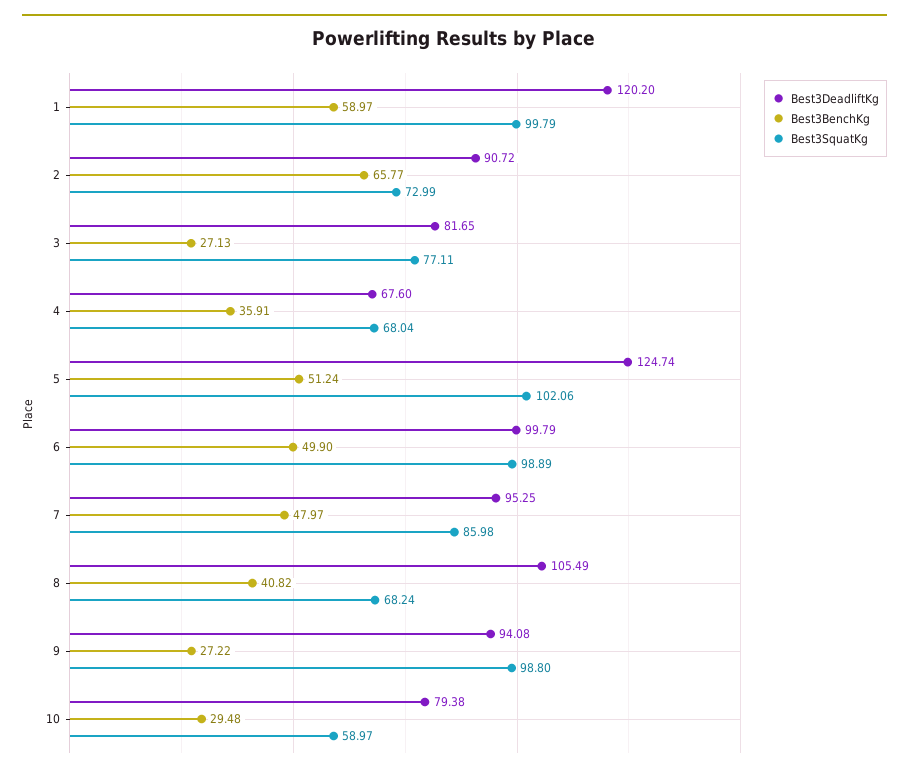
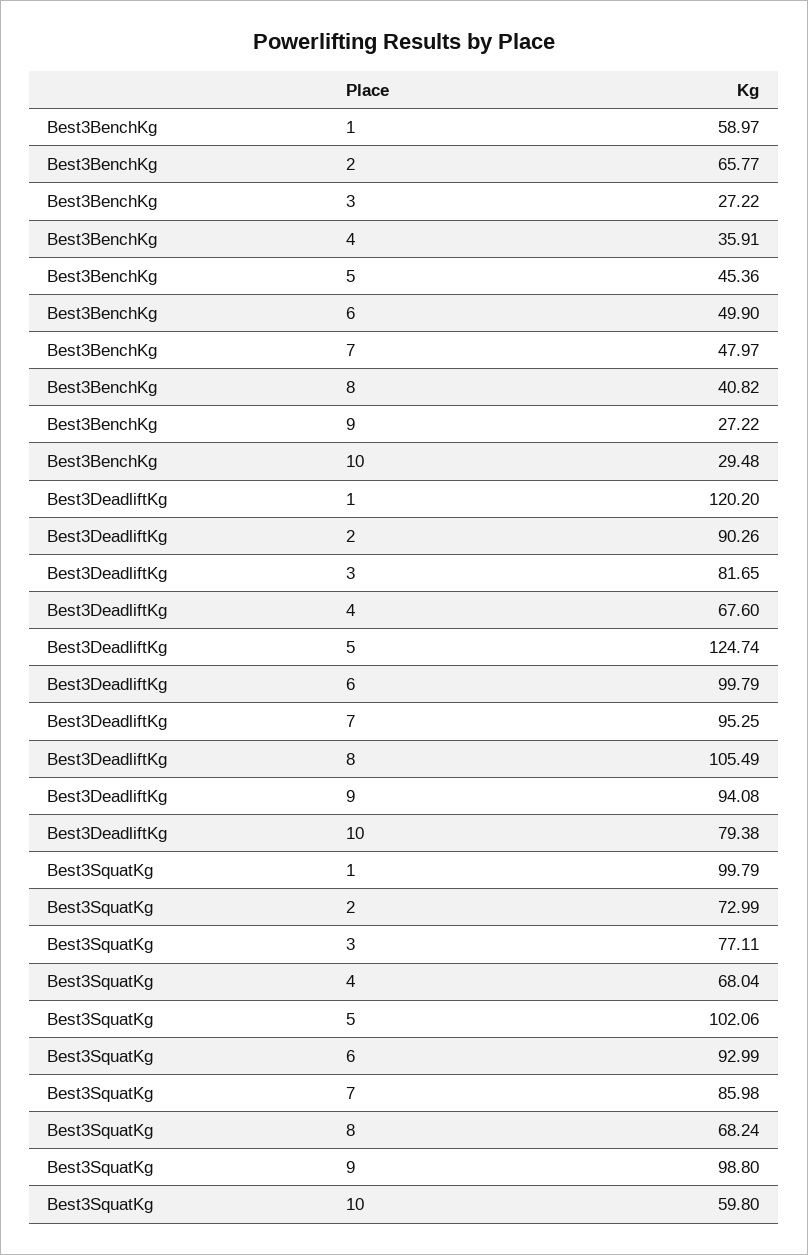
Best3DeadliftKg, 2: 90.72 -> 90.26
Best3BenchKg, 3: 27.13 -> 27.22
Best3BenchKg, 5: 51.24 -> 45.36
Best3SquatKg, 6: 98.89 -> 92.99
Best3SquatKg, 10: 58.97 -> 59.8

